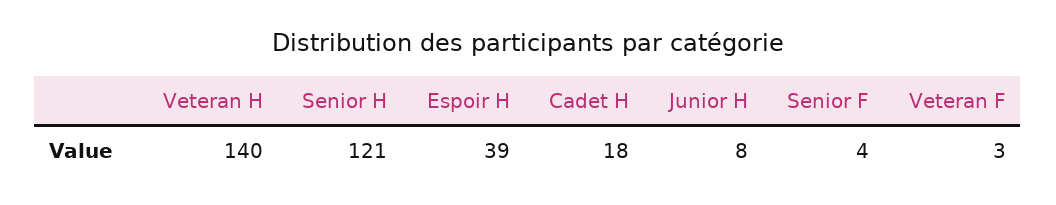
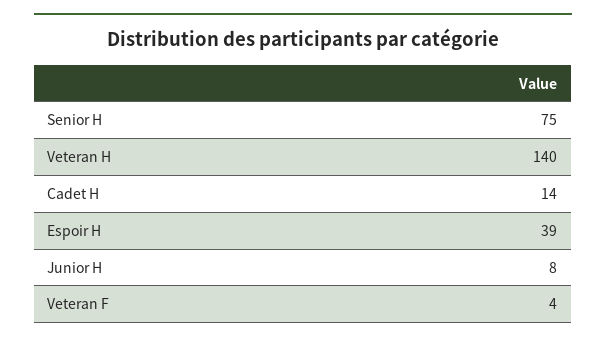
Senior H: 121 -> 75
Cadet H: 18 -> 14
Senior F: 4 -> none
Veteran F: 3 -> 4

